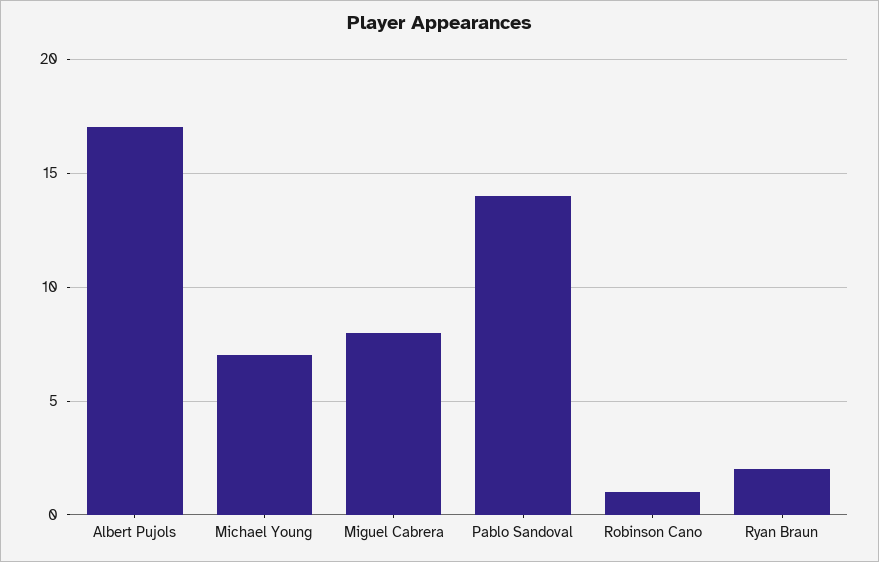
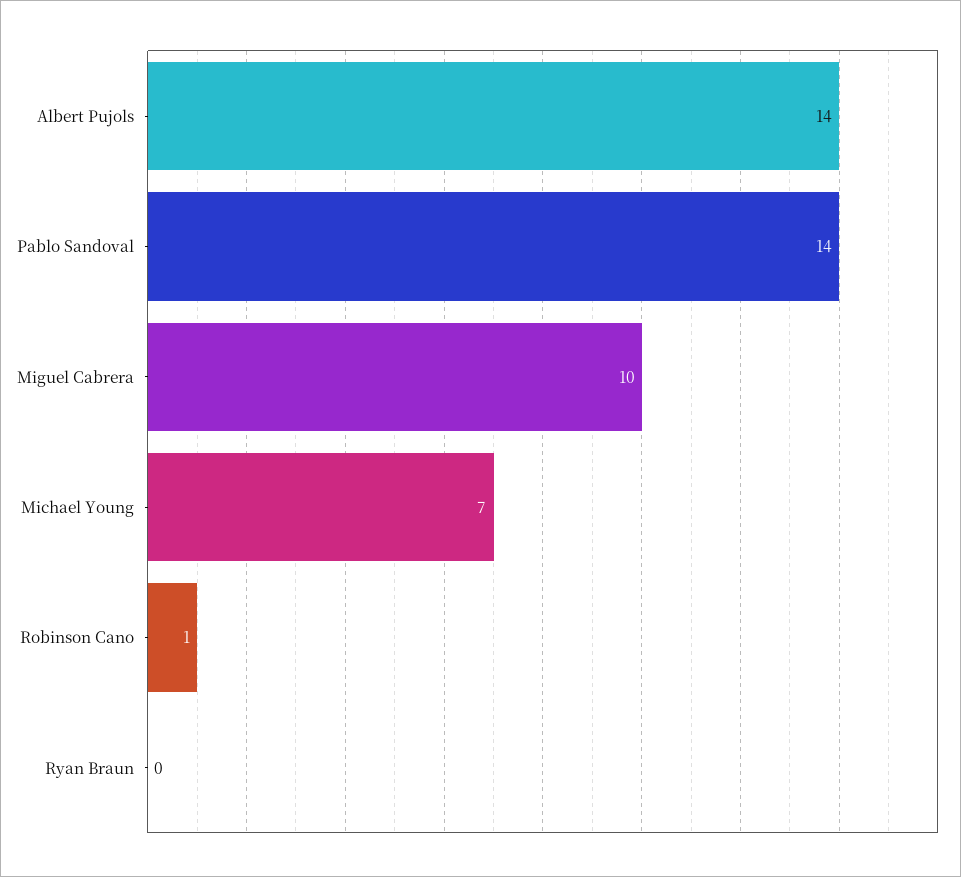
Albert Pujols: 17 -> 14
Miguel Cabrera: 8 -> 10
Ryan Braun: 2 -> 0

